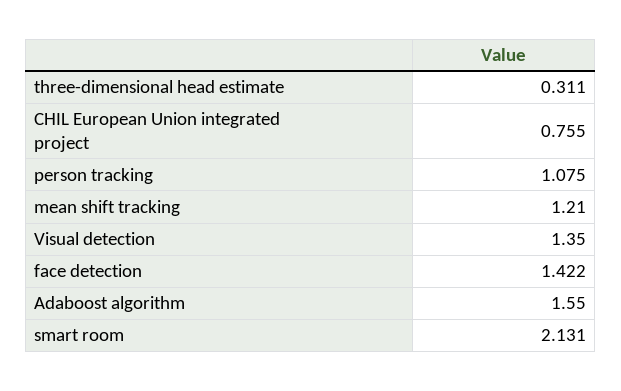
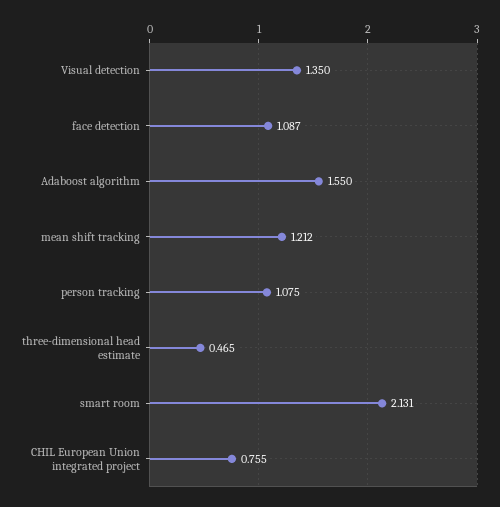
three-dimensional head estimate: 0.311 -> 0.465
mean shift tracking: 1.21 -> 1.212
face detection: 1.422 -> 1.087

